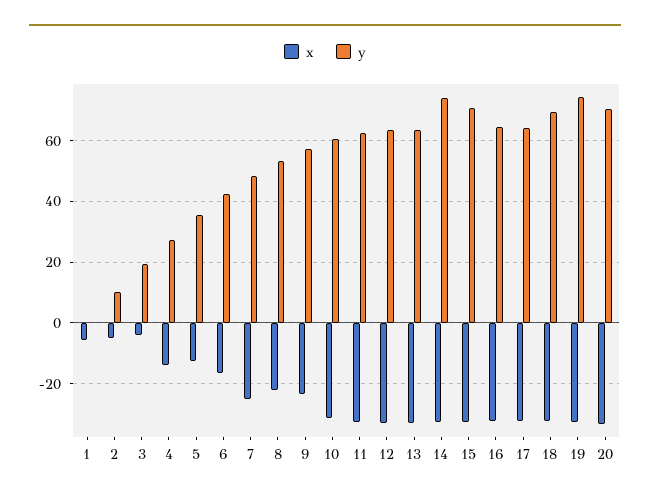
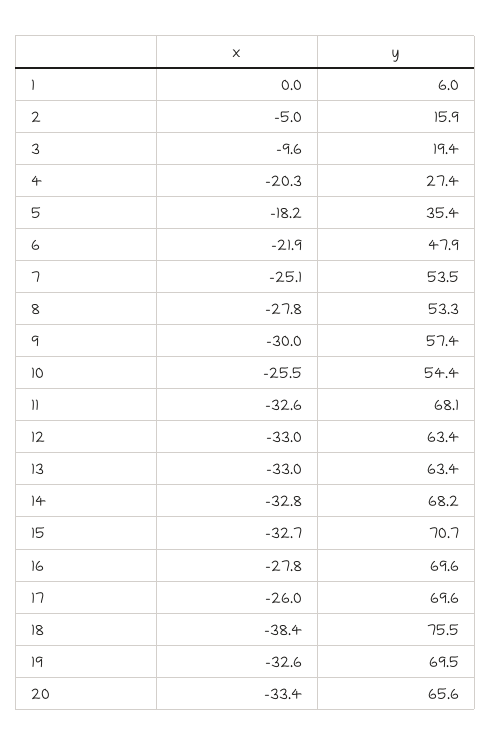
x, 1: -6 -> 0
y, 1: 0 -> 6
y, 2: 10 -> 15.9
x, 3: -4 -> -9.6
x, 4: -14 -> -20.3
x, 5: -12 -> -18.2
x, 6: -16 -> -21.9
y, 6: 42 -> 47.9
y, 7: 48 -> 53.5
x, 8: -22 -> -27.8
x, 9: -24 -> -30
x, 10: -32 -> -25.5
y, 10: 60 -> 54.4
y, 11: 62 -> 68.1
y, 14: 74 -> 68.2
x, 16: -32 -> -27.8
y, 16: 64 -> 69.6
x, 17: -32 -> -26
y, 17: 64 -> 69.6
x, 18: -32 -> -38.4
y, 18: 70 -> 75.5
y, 19: 74 -> 69.5
y, 20: 70 -> 65.6

